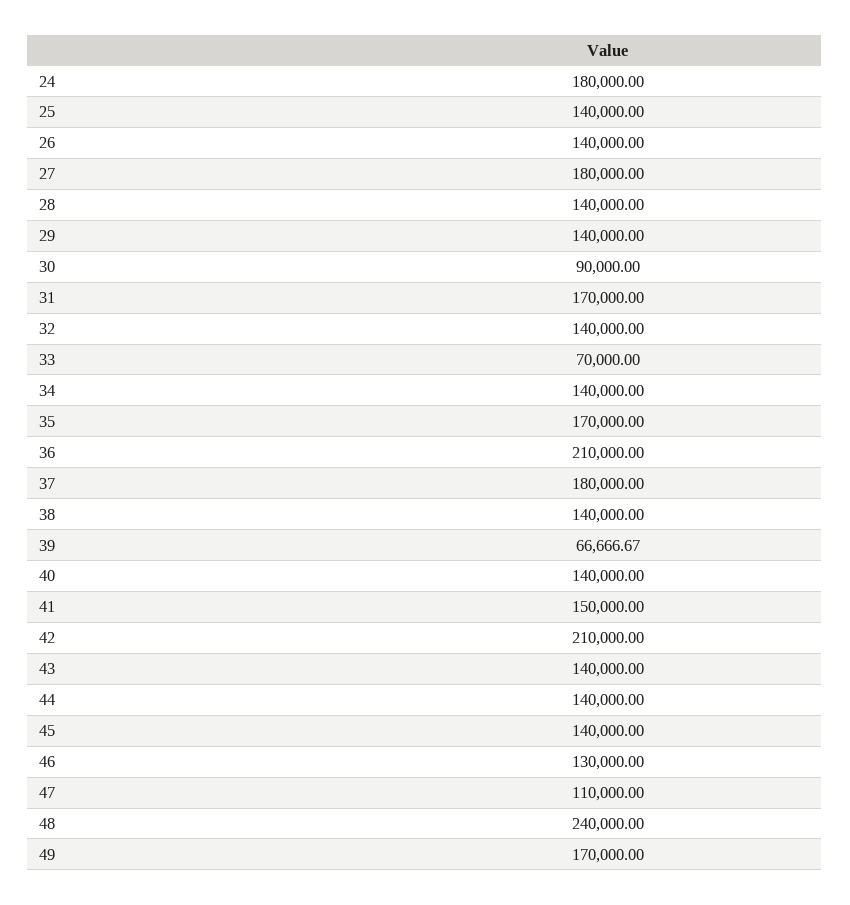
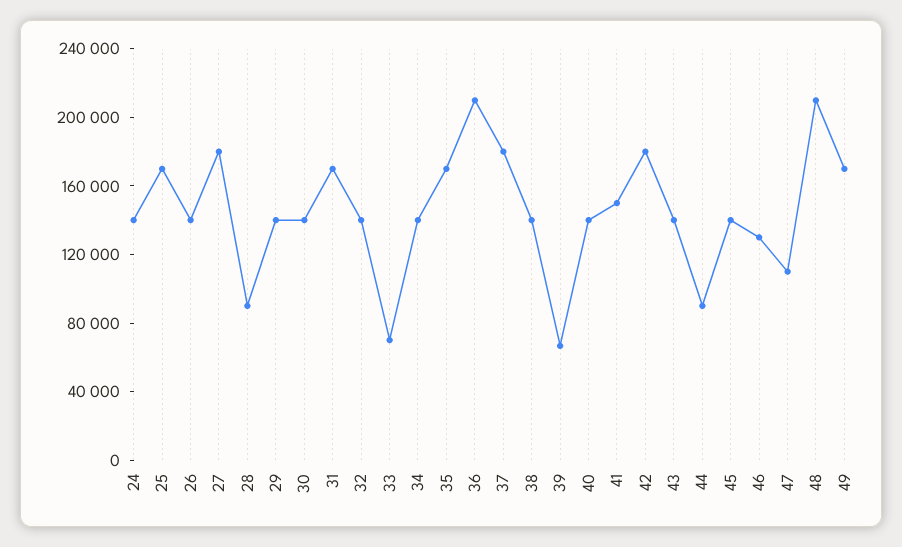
24: 180000 -> 140000
25: 140000 -> 170000
28: 140000 -> 90000
30: 90000 -> 140000
42: 210000 -> 180000
44: 140000 -> 90000
48: 240000 -> 210000

